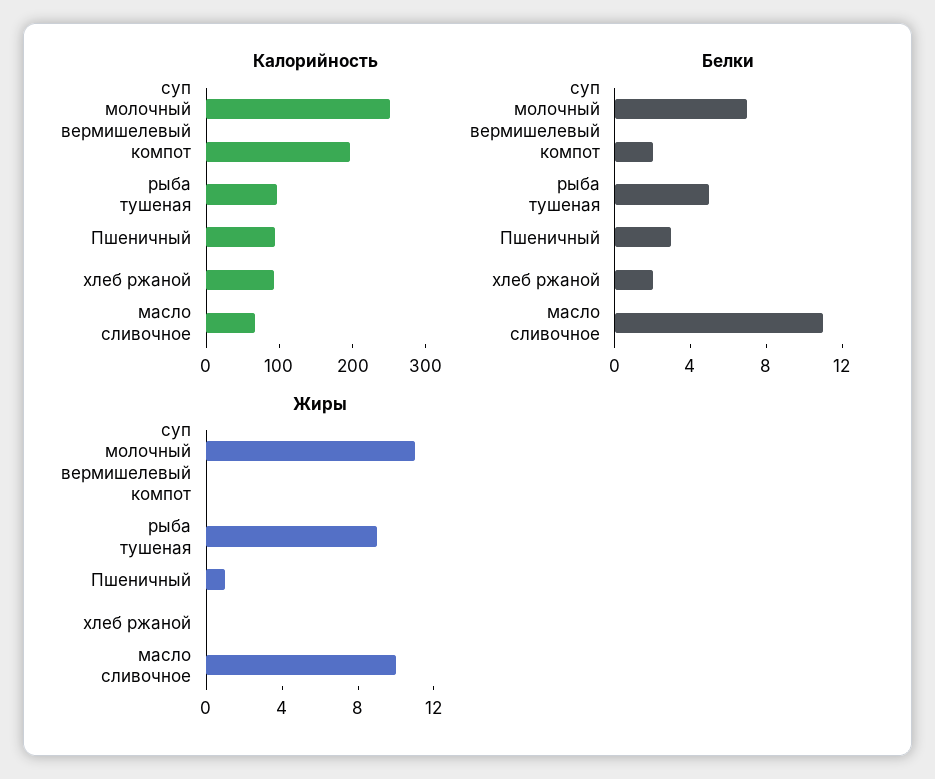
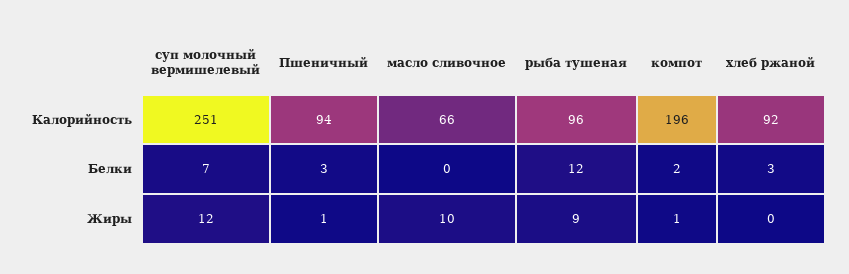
Белки, рыба тушеная: 5 -> 12
Белки, хлеб ржаной: 2 -> 3
Белки, масло сливочное: 11 -> 0
Жиры, суп молочный вермишелевый: 11 -> 12
Жиры, компот: 0 -> 1

